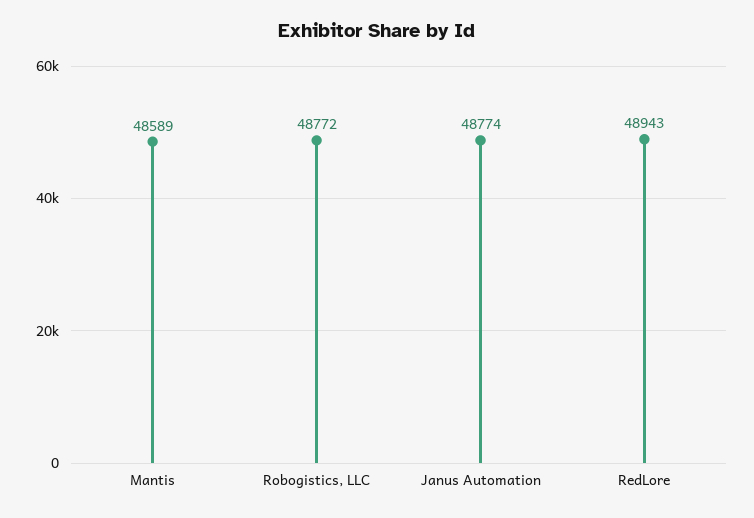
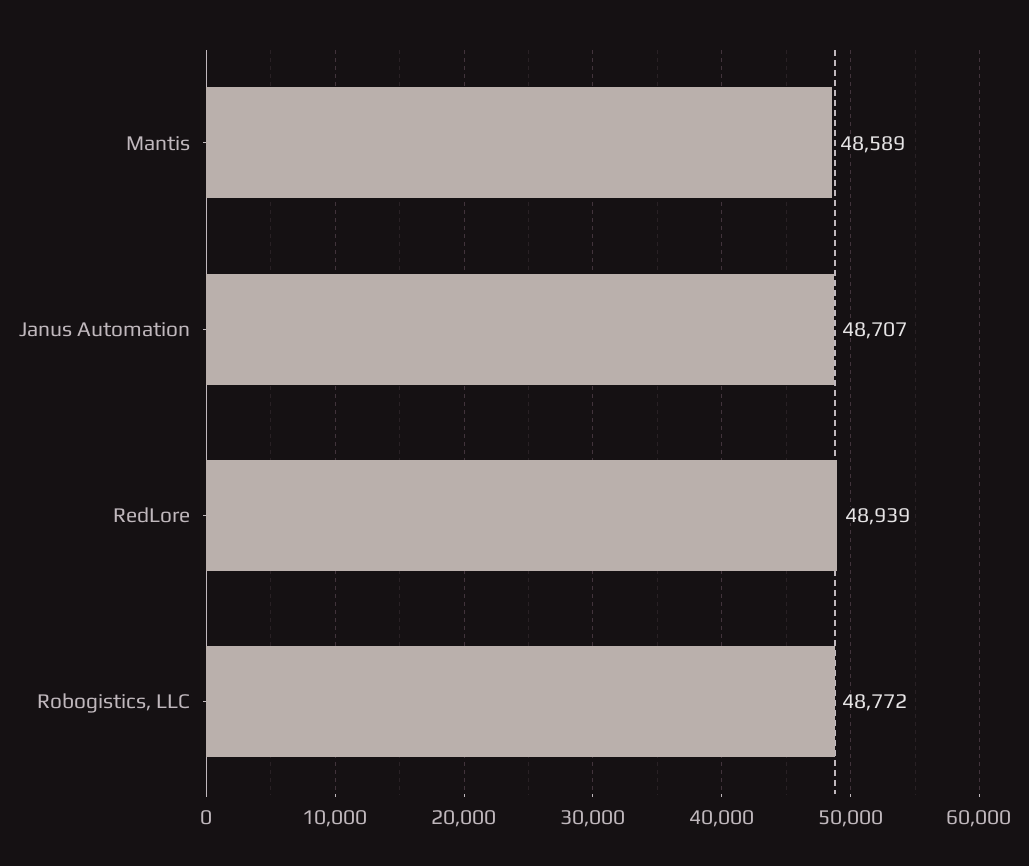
Janus Automation: 48774 -> 48707
RedLore: 48943 -> 48939

